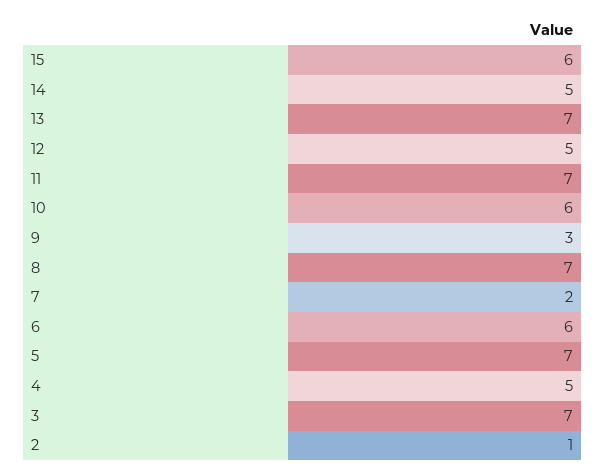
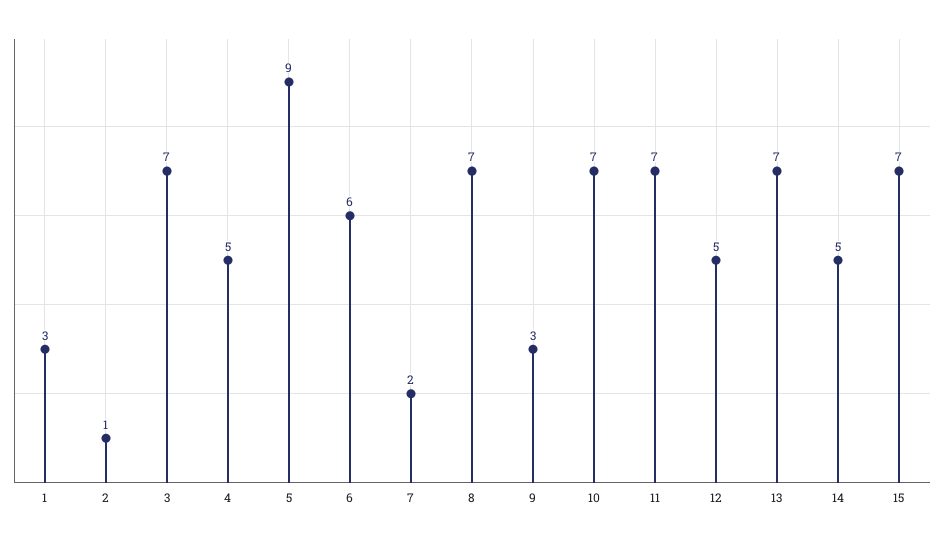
15: 6 -> 7
10: 6 -> 7
5: 7 -> 9
1: none -> 3

